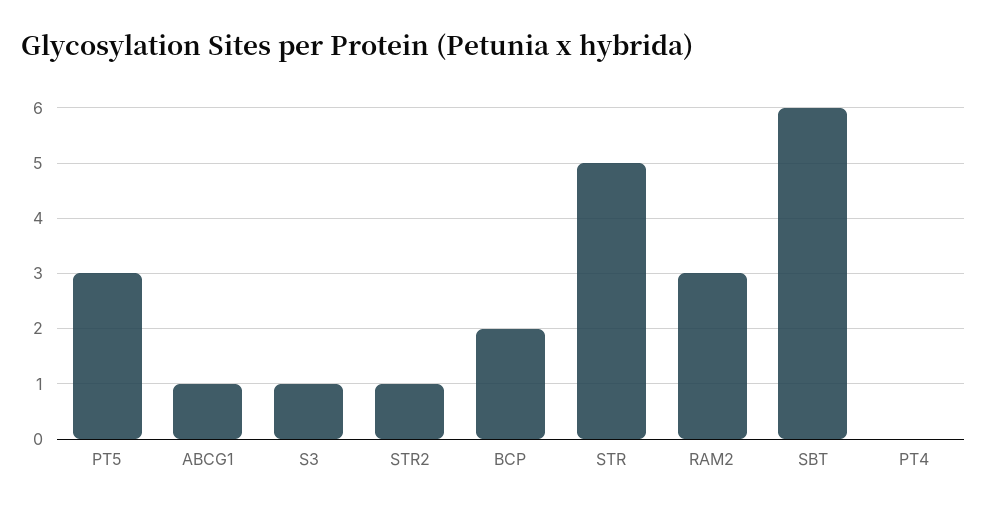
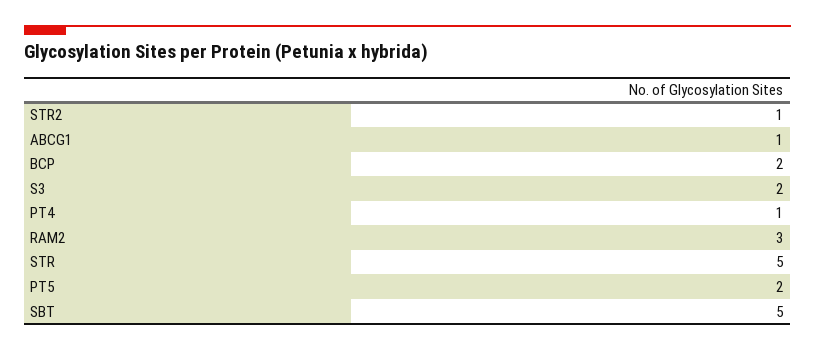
PT5: 3 -> 2
S3: 1 -> 2
SBT: 6 -> 5
PT4: 0 -> 1

